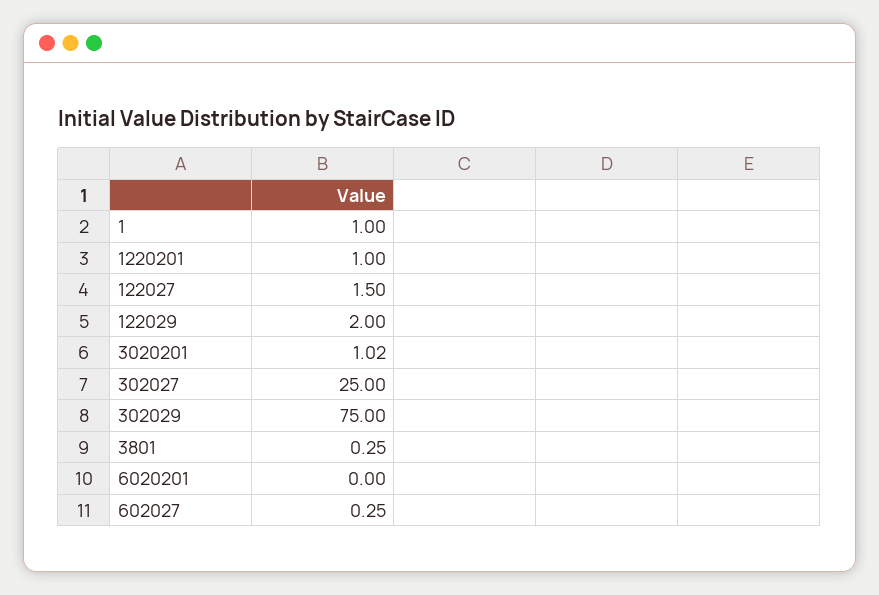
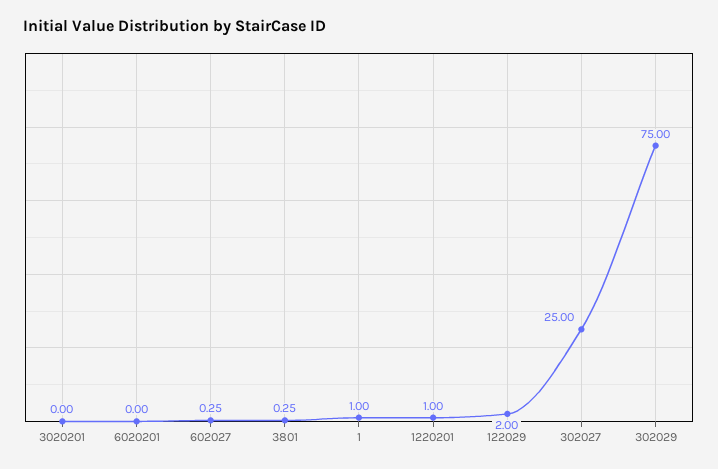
122027: 1.5 -> none
3020201: 1.02 -> 0

